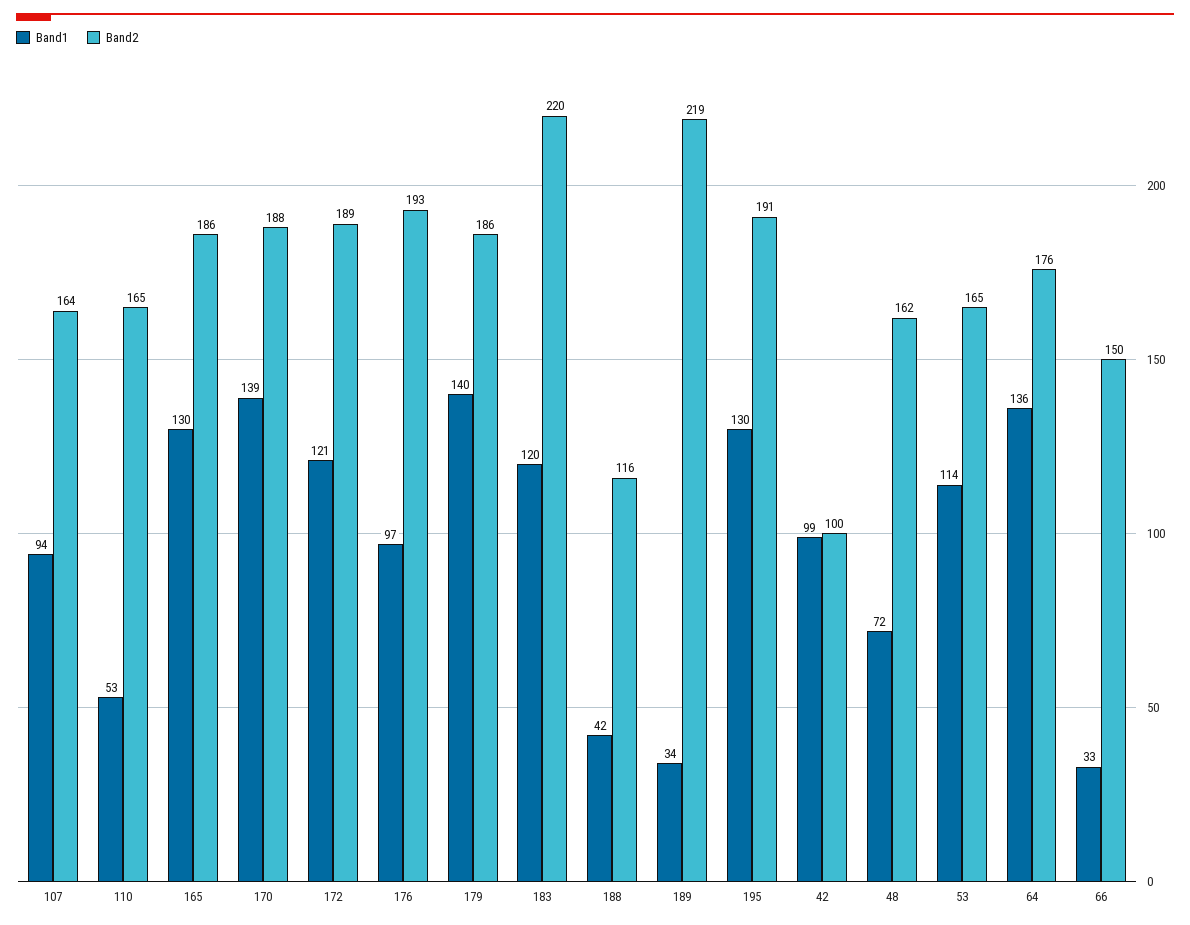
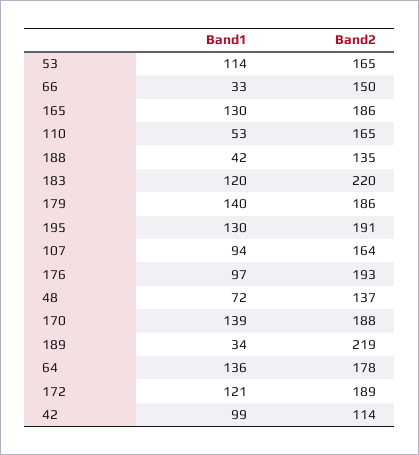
Band2, 188: 116 -> 135
Band2, 42: 100 -> 114
Band2, 48: 162 -> 137
Band2, 64: 176 -> 178

